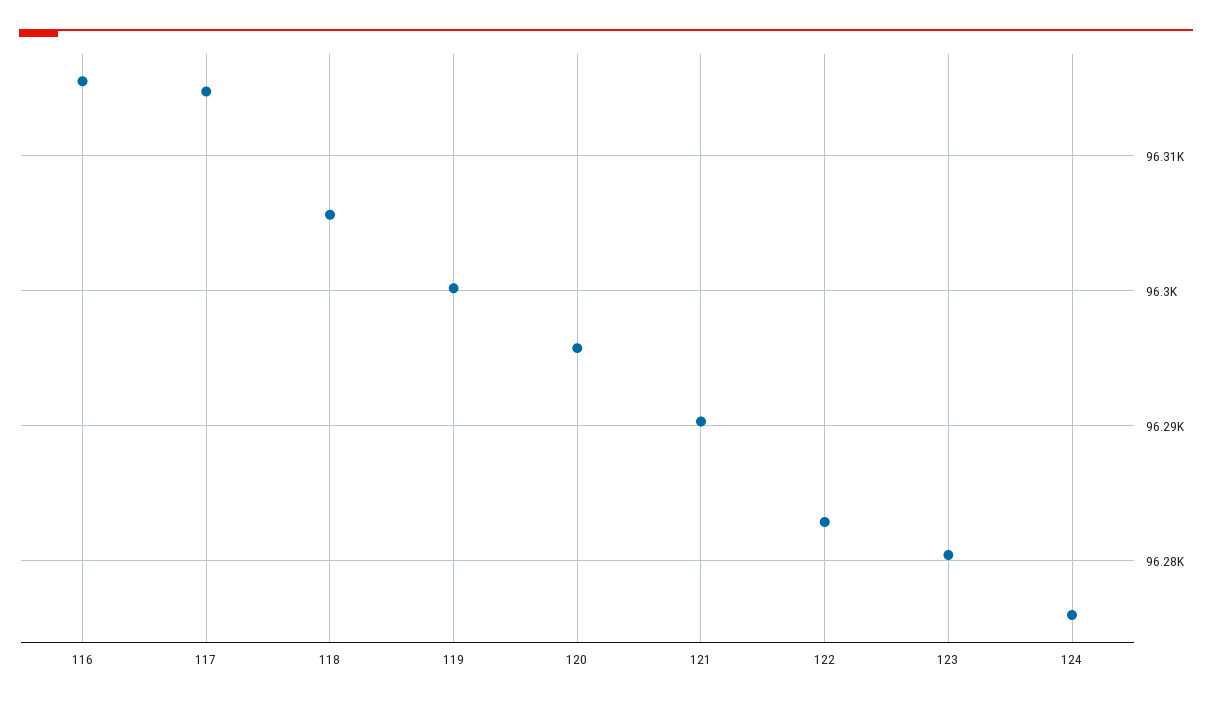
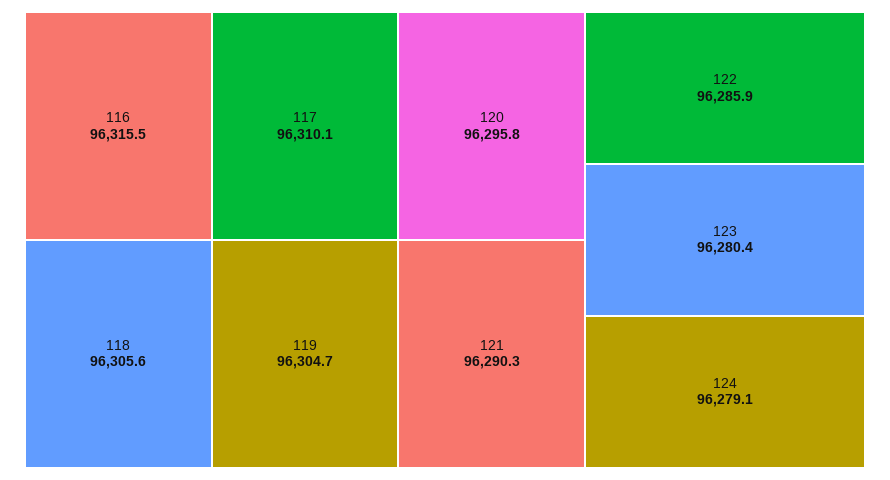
117: 96315 -> 96310.1
119: 96300 -> 96304.7
122: 96283 -> 96285.9
124: 96276 -> 96279.1

